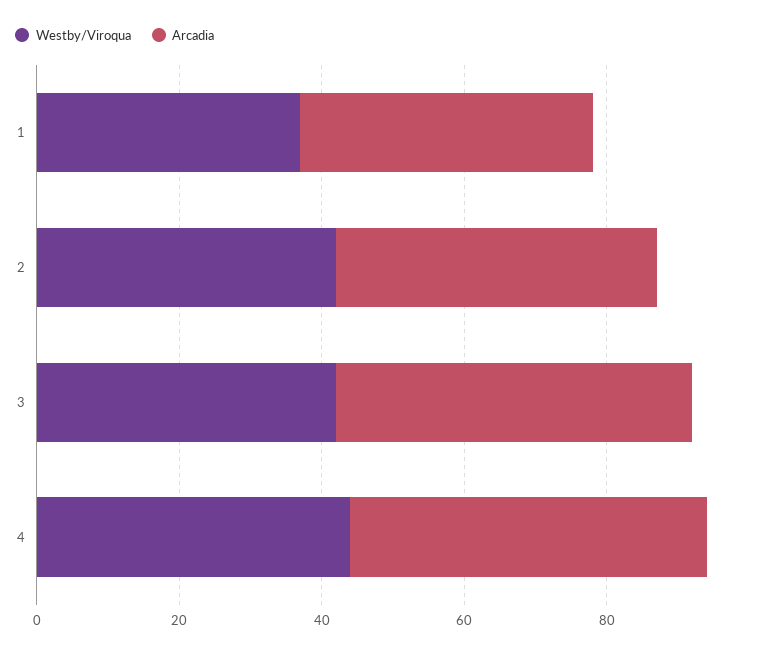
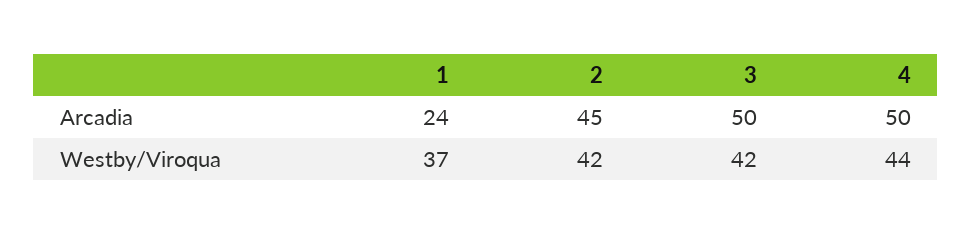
Arcadia, 1: 40 -> 24

